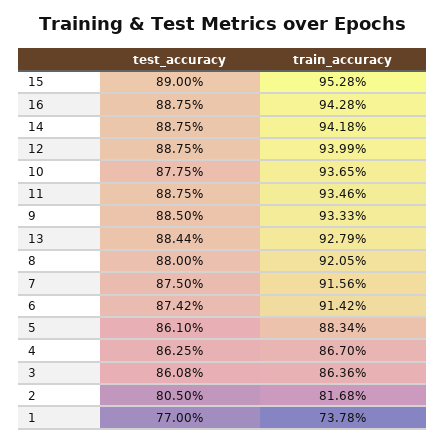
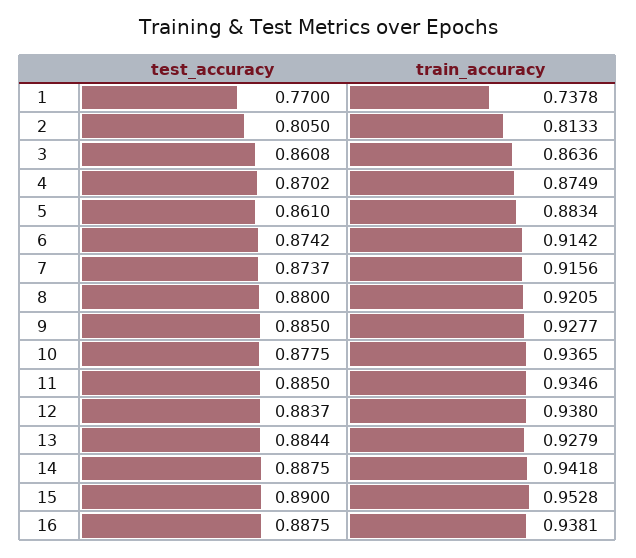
train_accuracy, 16: 0.9428 -> 0.9381
test_accuracy, 12: 0.8875 -> 0.8837
train_accuracy, 12: 0.9399 -> 0.938
test_accuracy, 11: 0.8875 -> 0.885
train_accuracy, 9: 0.9333 -> 0.9277
test_accuracy, 7: 0.875 -> 0.8737
test_accuracy, 4: 0.8625 -> 0.8702
train_accuracy, 4: 0.867 -> 0.8749
train_accuracy, 2: 0.8168 -> 0.8133

